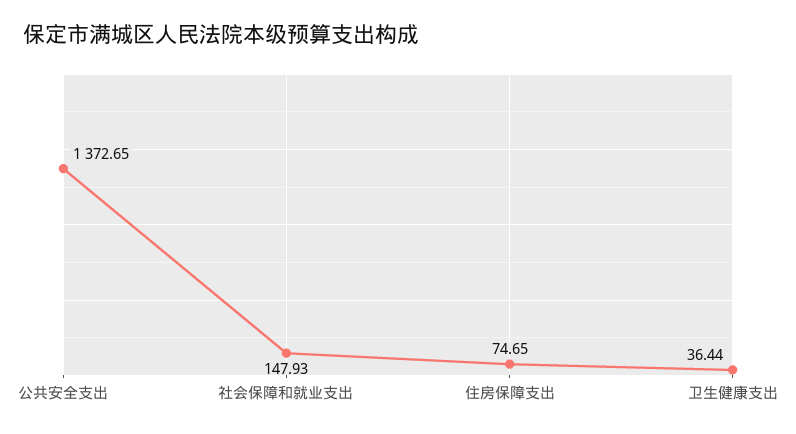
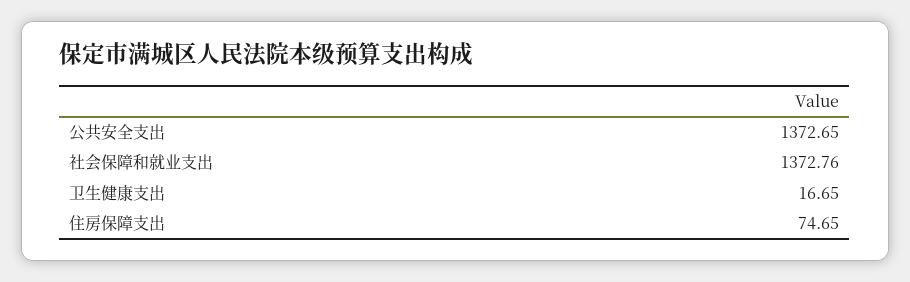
社会保障和就业支出: 147.93 -> 1372.76
卫生健康支出: 36.44 -> 16.65

